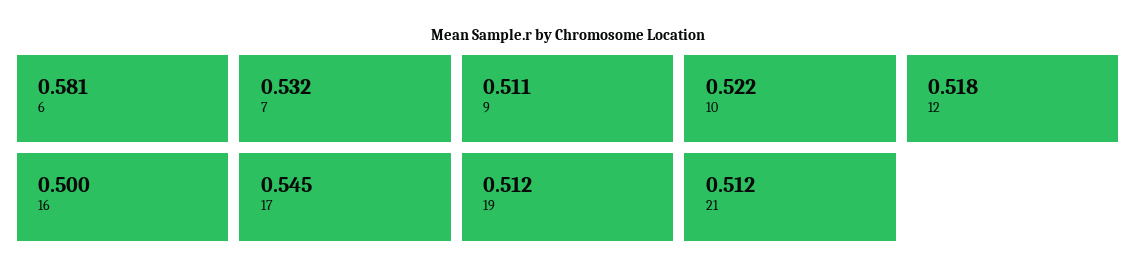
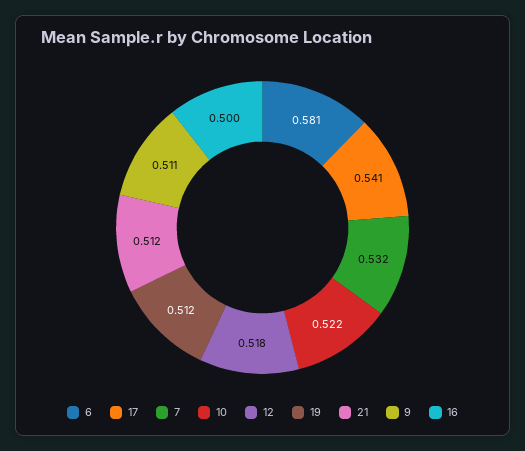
17: 0.545 -> 0.541

